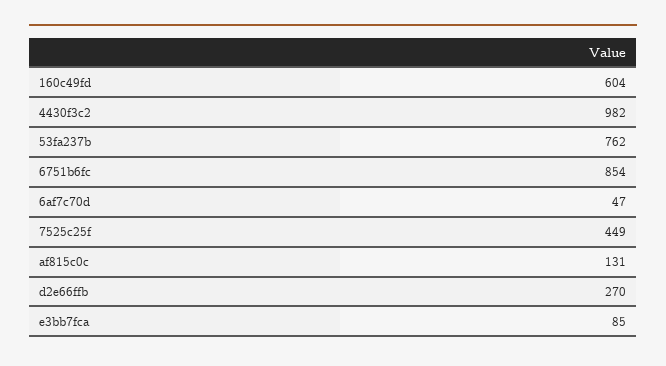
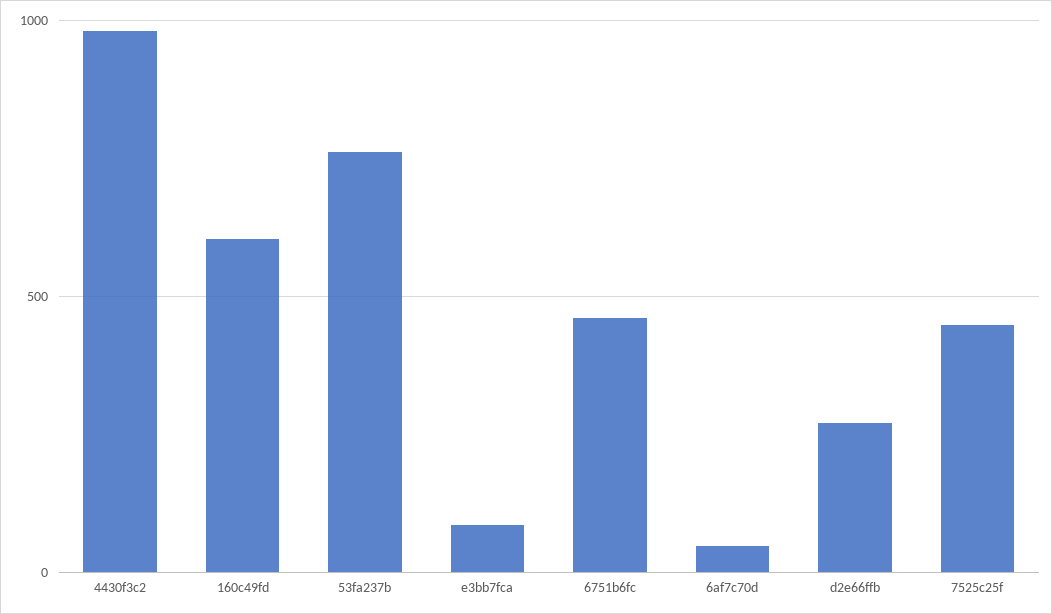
6751b6fc: 854 -> 450
af815c0c: 131 -> none

